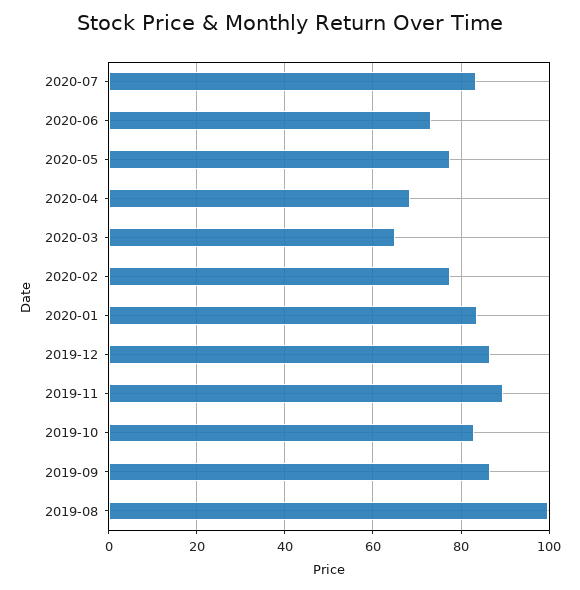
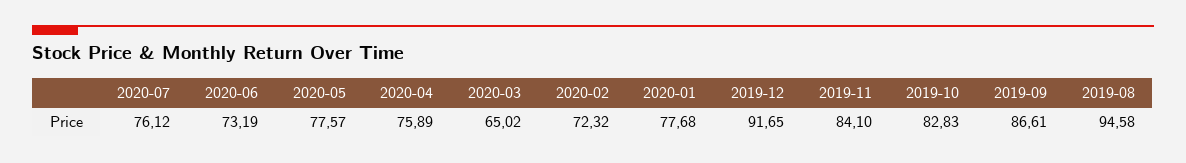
2020-07: 84 -> 76.12
2020-04: 68 -> 75.89
2020-02: 78 -> 72.32
2020-01: 84 -> 77.68
2019-12: 86 -> 91.65
2019-11: 90 -> 84.1
2019-08: 100 -> 94.58

